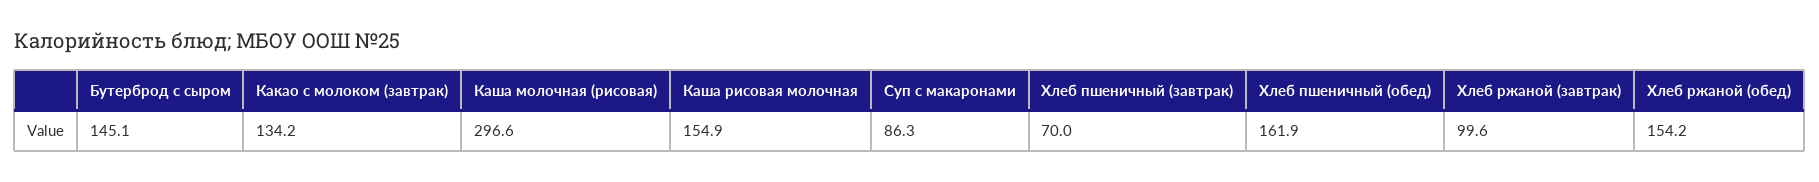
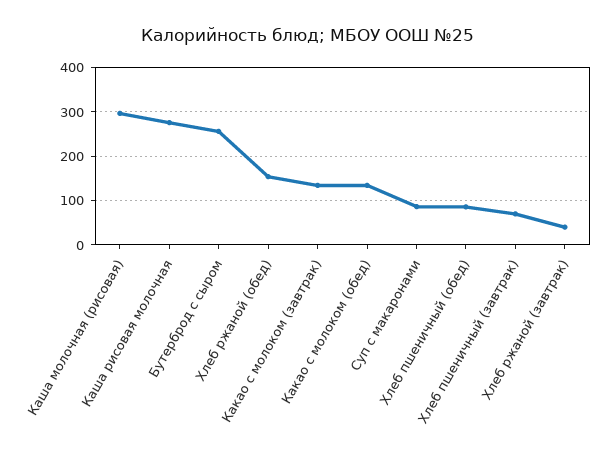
Бутерброд с сыром: 145.1 -> 260
Каша рисовая молочная: 154.9 -> 280
Хлеб пшеничный (обед): 161.9 -> 80
Хлеб ржаной (завтрак): 99.6 -> 40
Какао с молоком (обед): none -> 140

